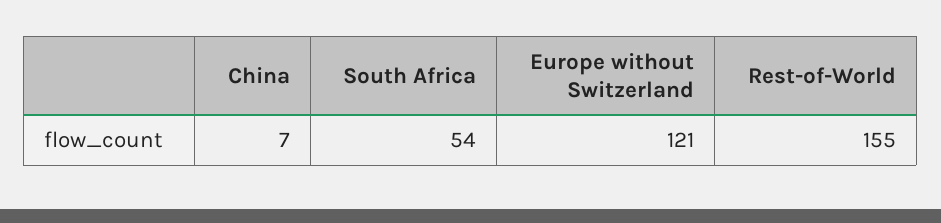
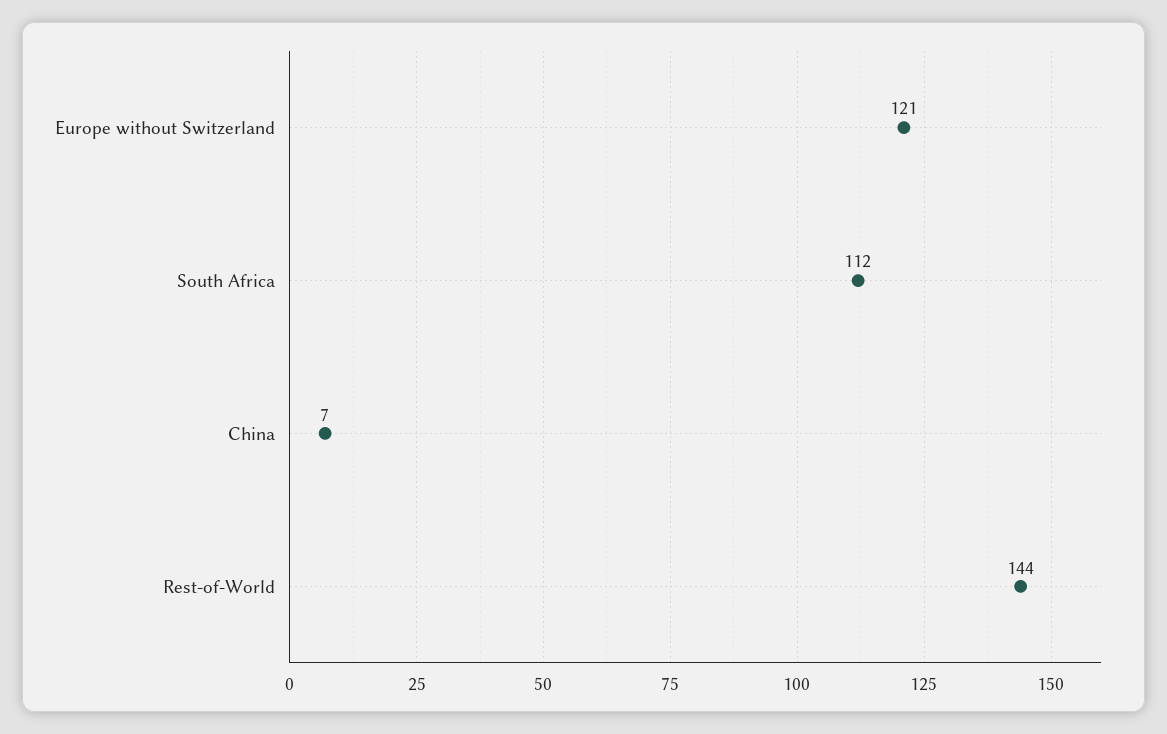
South Africa: 54 -> 112
Rest-of-World: 155 -> 144

